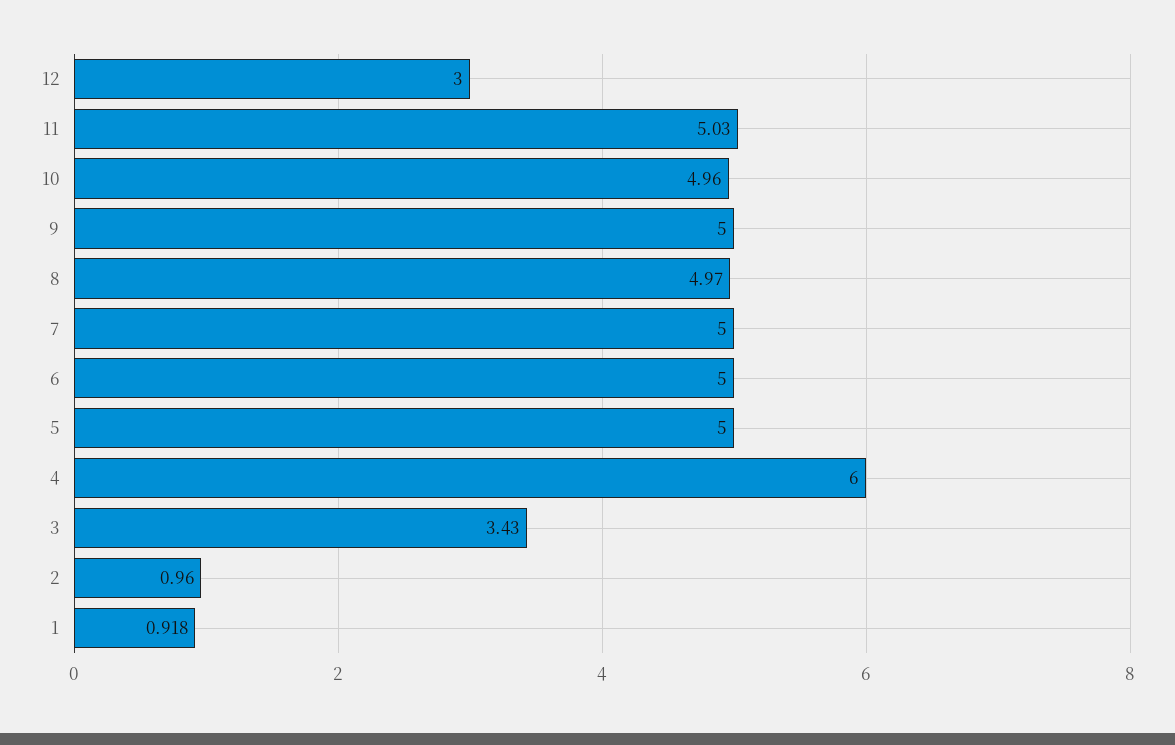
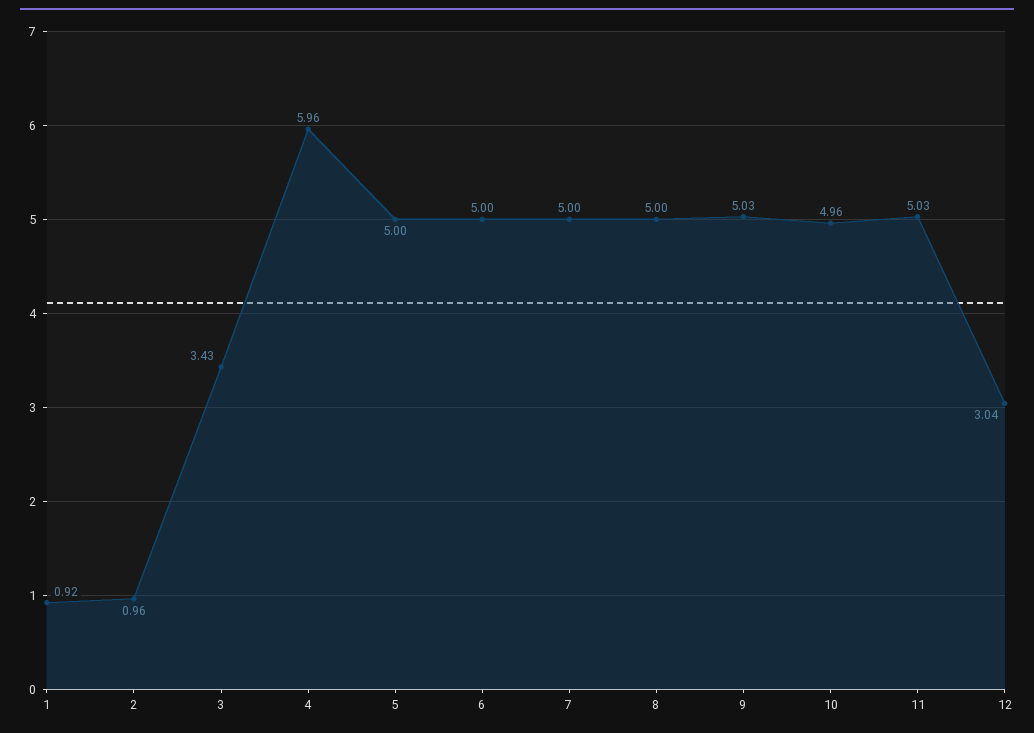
12: 3 -> 3.04
9: 5 -> 5.03
8: 4.97 -> 5
4: 6 -> 5.96

